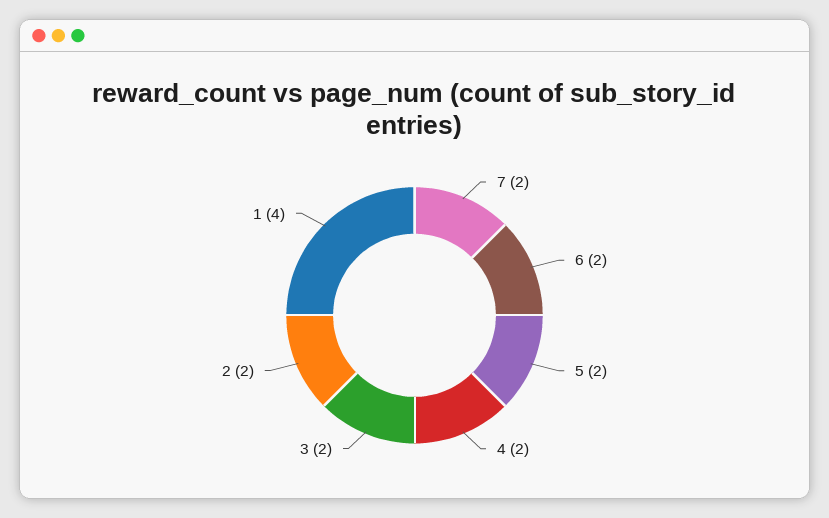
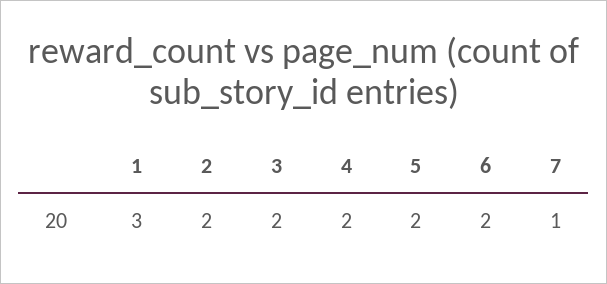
7: 2 -> 1
1: 4 -> 3

